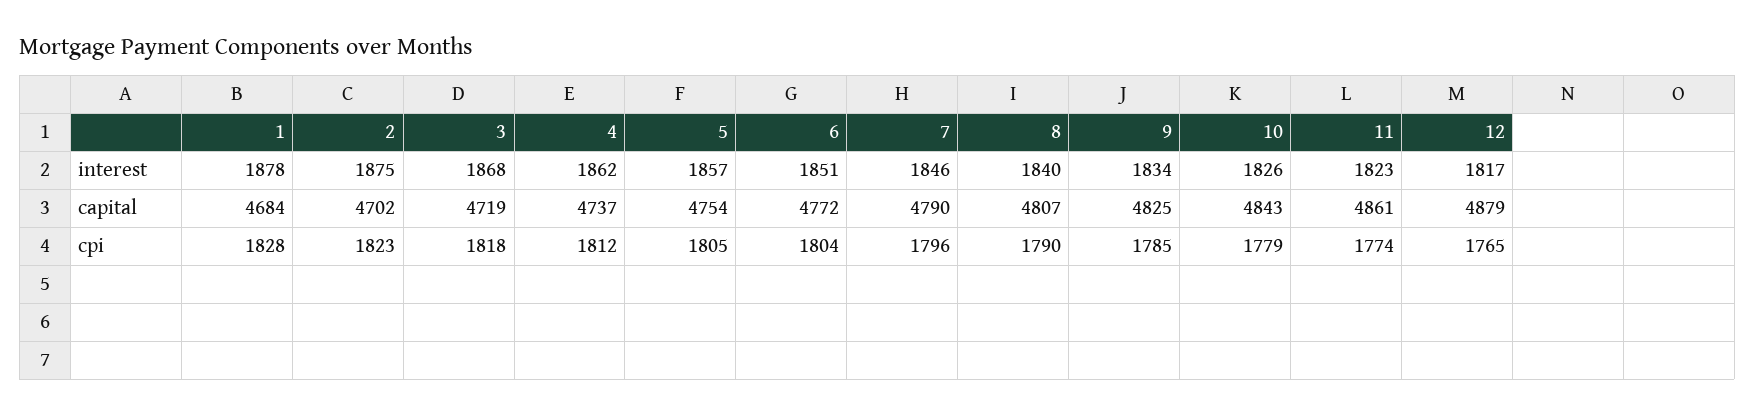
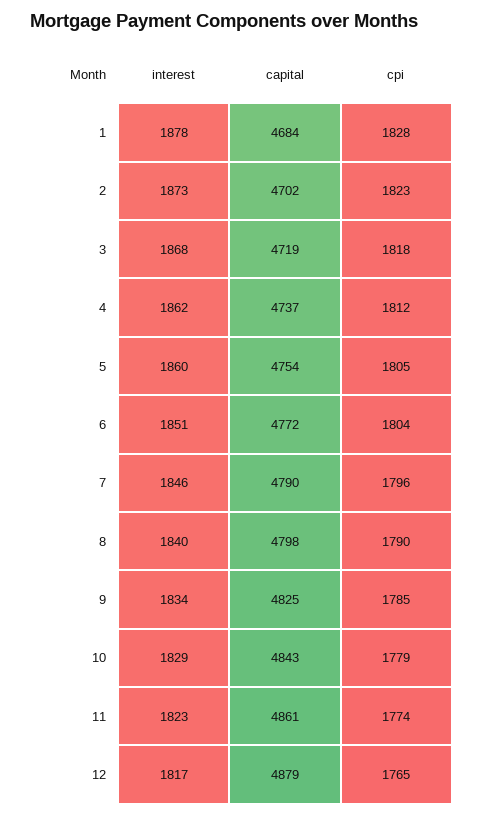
2, interest: 1875 -> 1873
5, interest: 1857 -> 1860
10, interest: 1826 -> 1829
8, capital: 4807 -> 4798

